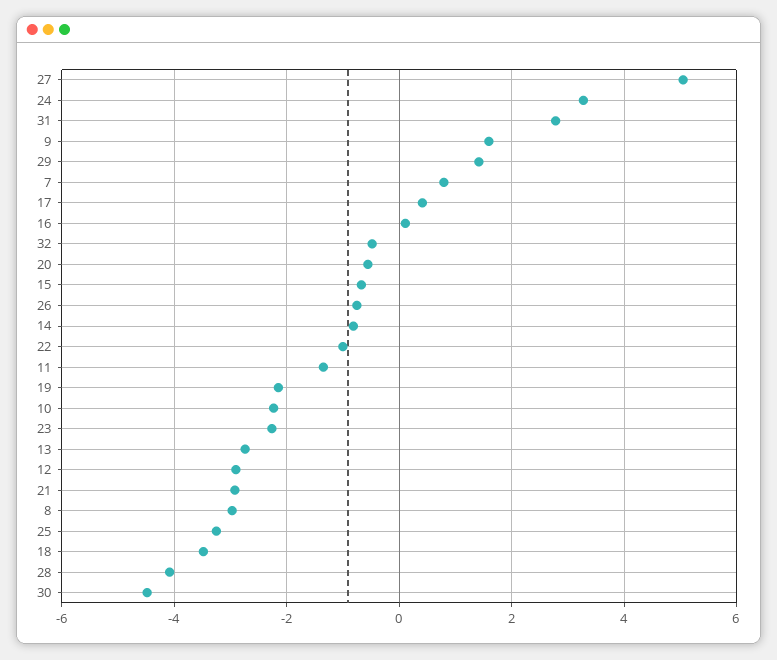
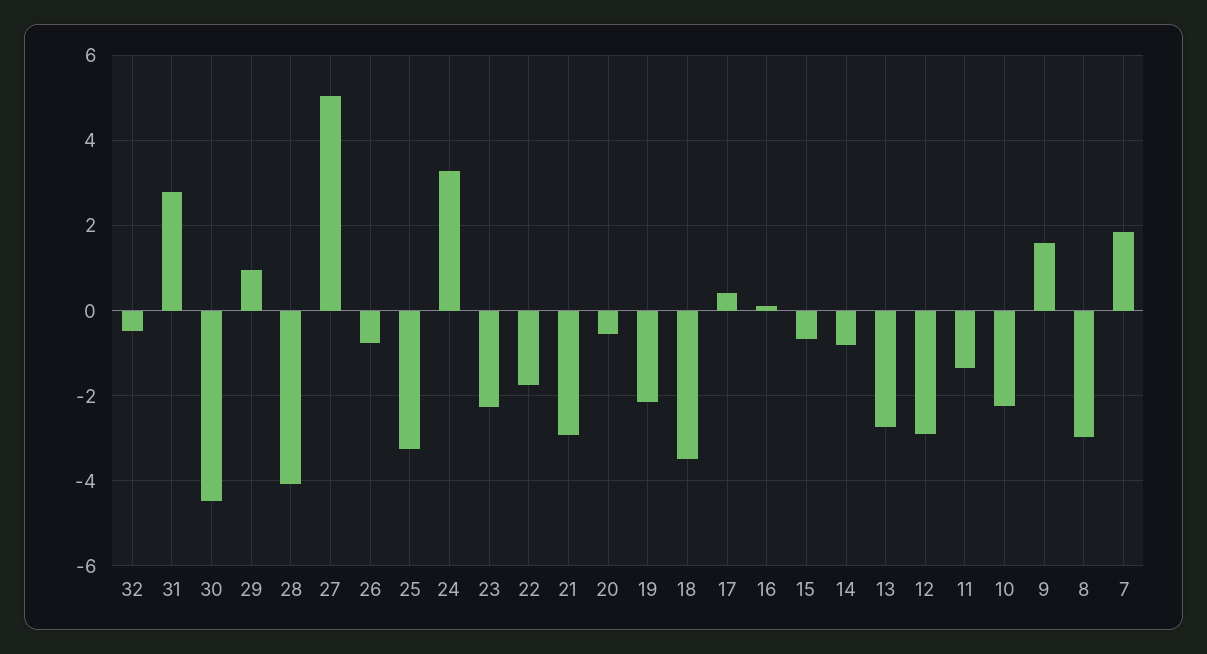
29: 1.4 -> 1
7: 0.8 -> 1.8
22: -1 -> -1.8

